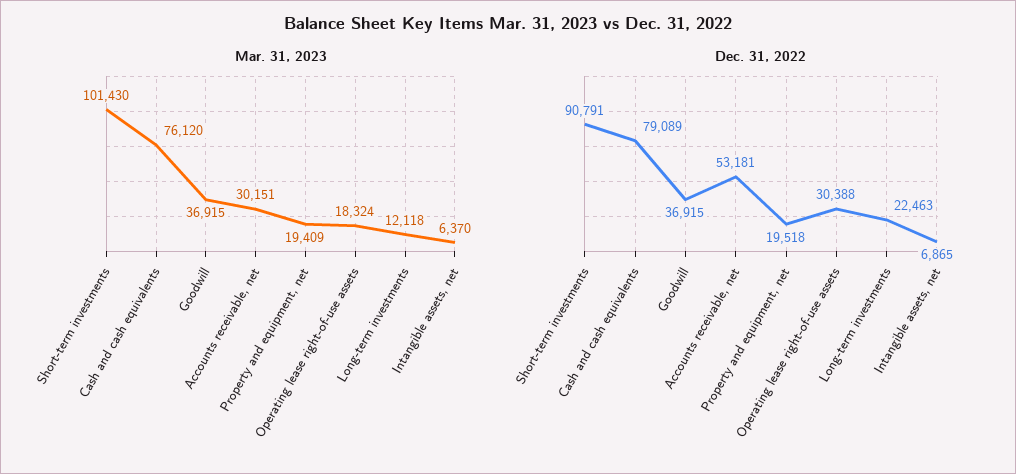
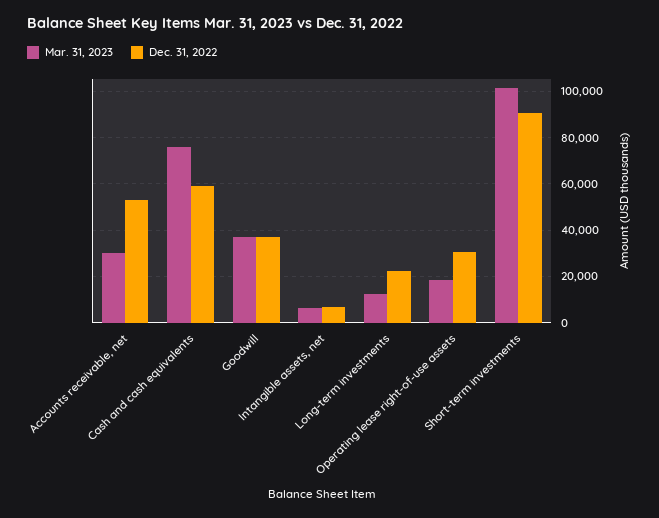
Mar. 31, 2023, Property and equipment, net: 19409 -> none
Dec. 31, 2022, Cash and cash equivalents: 79089 -> 60000
Dec. 31, 2022, Property and equipment, net: 19518 -> none

